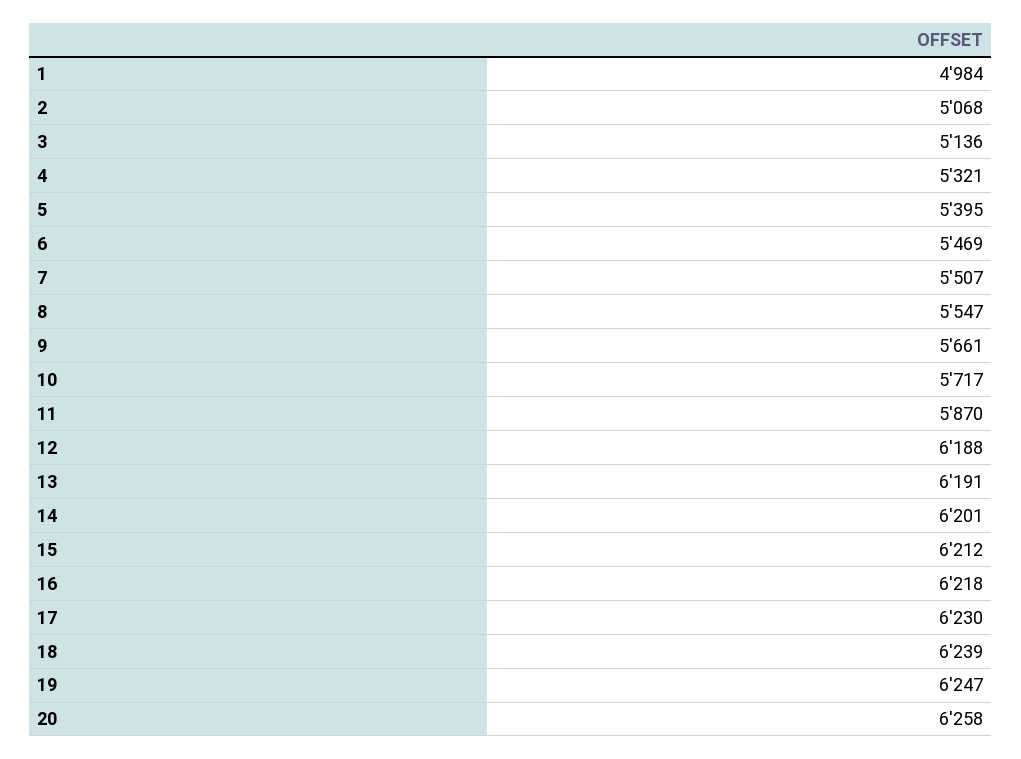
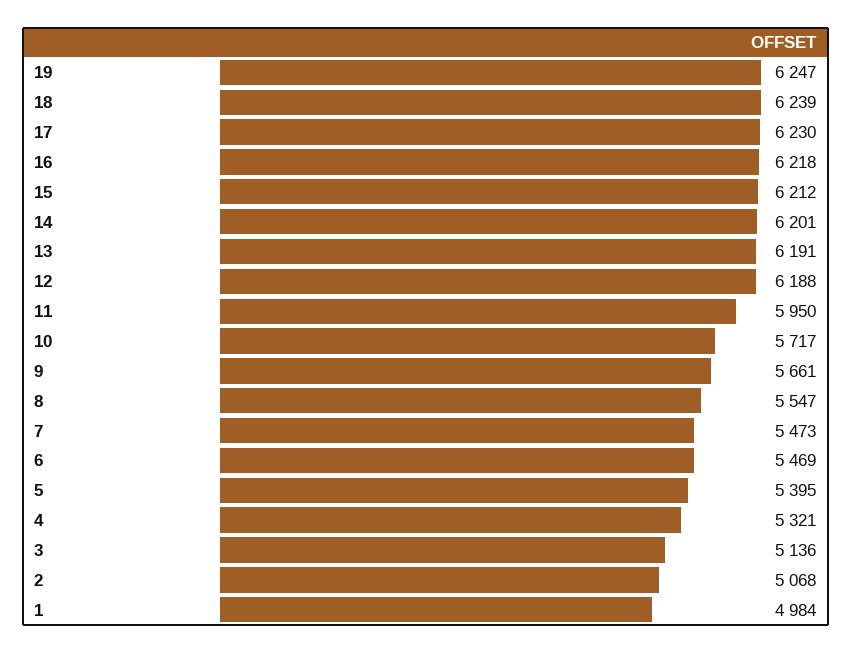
7: 5507 -> 5473
11: 5870 -> 5950
20: 6258 -> none

